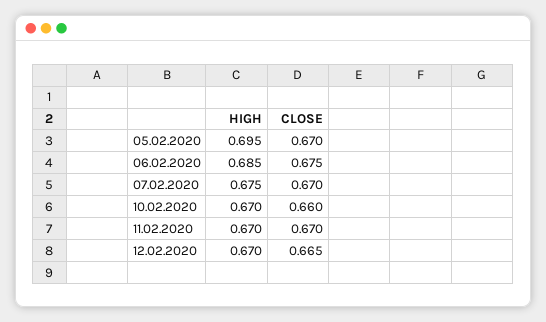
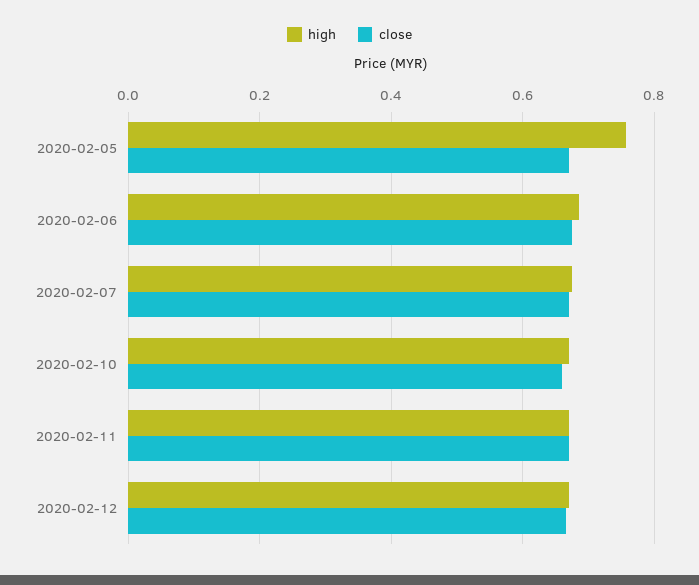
HIGH, 05.02.2020: 0.695 -> 0.76

